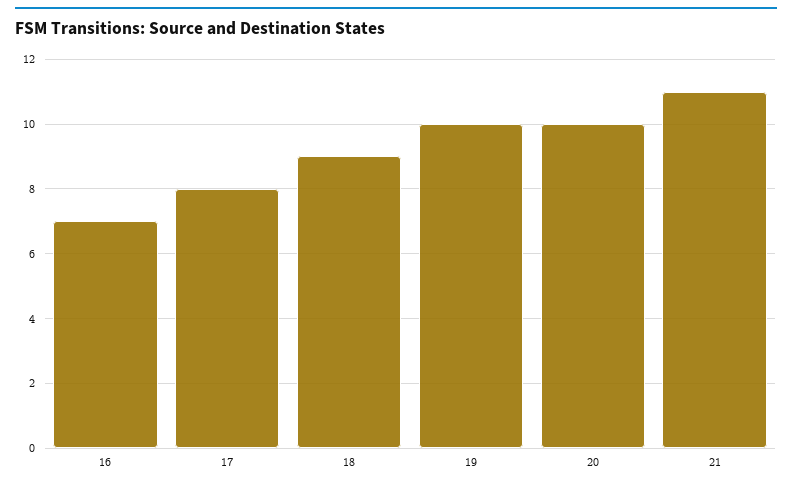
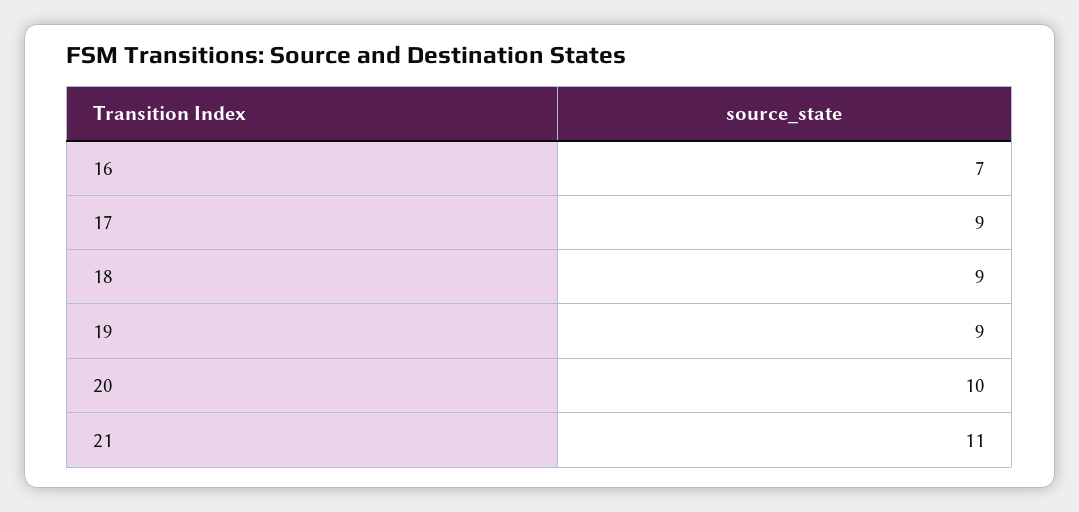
17: 8 -> 9
19: 10 -> 9

